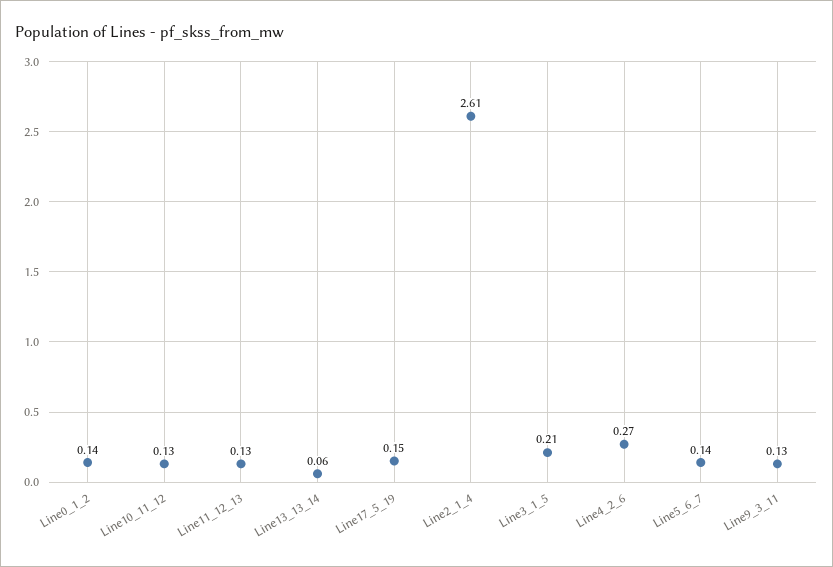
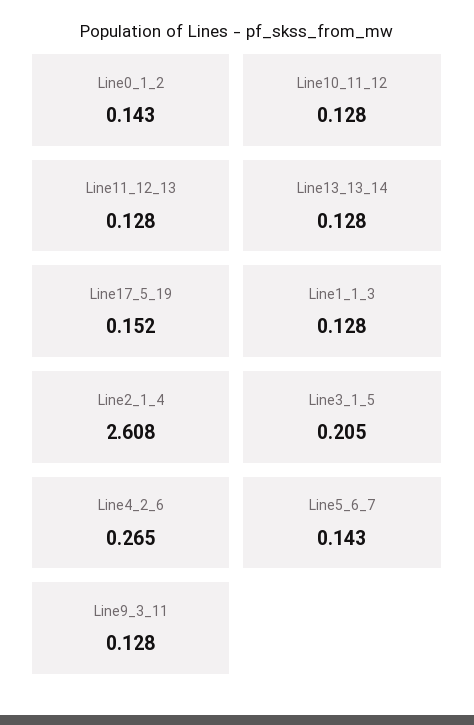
Line13_13_14: 0.06 -> 0.128
Line1_1_3: none -> 0.128

